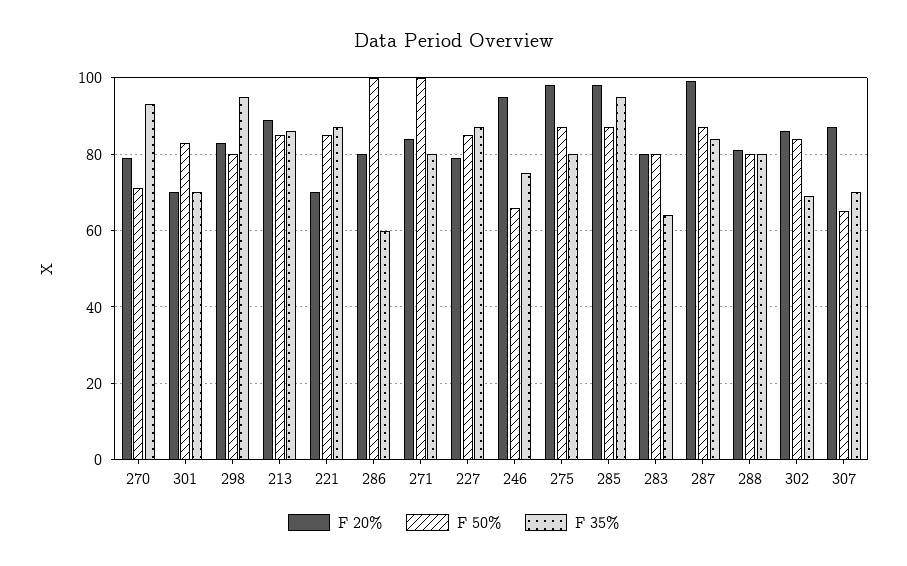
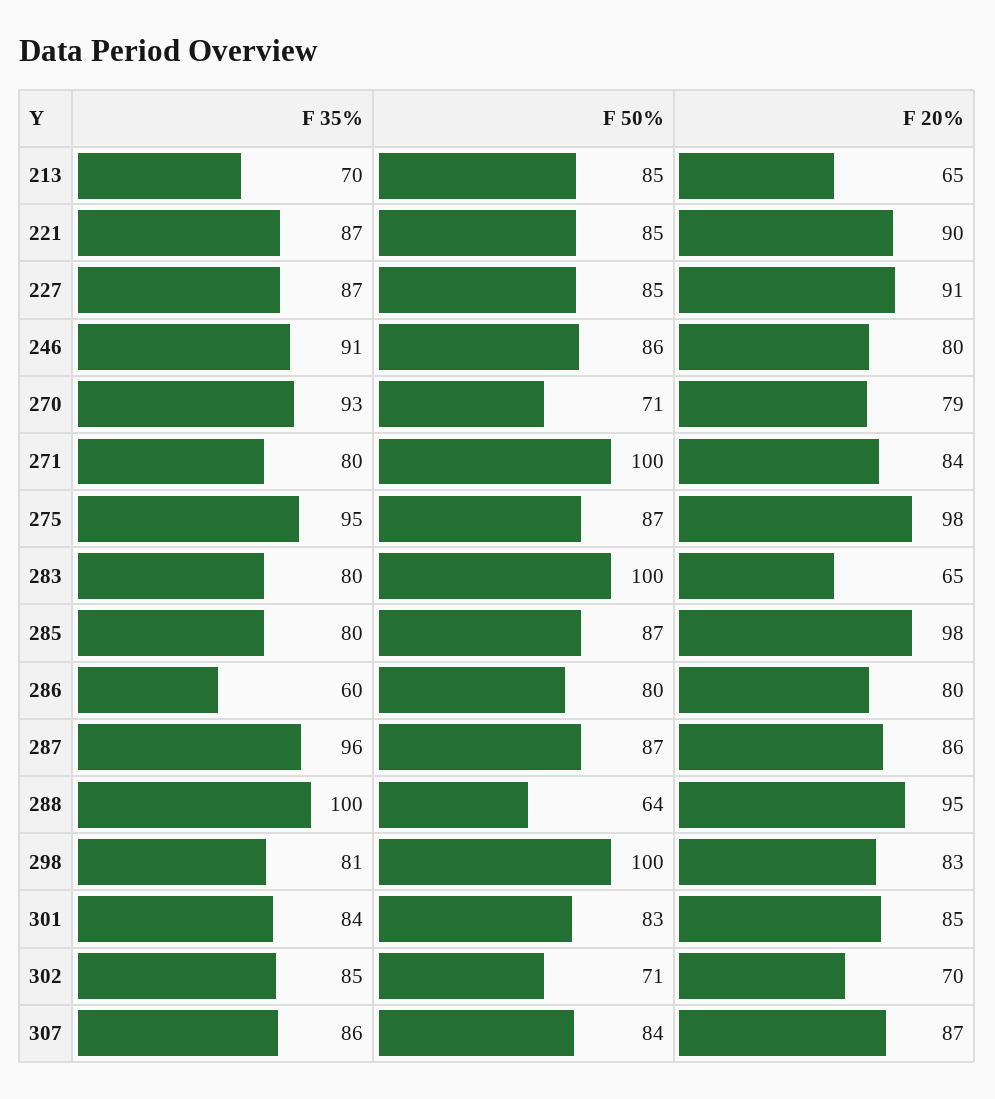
F 20%, 301: 70 -> 85
F 35%, 301: 70 -> 84
F 50%, 298: 80 -> 100
F 35%, 298: 95 -> 81
F 20%, 213: 90 -> 65
F 35%, 213: 85 -> 70
F 20%, 221: 70 -> 90
F 50%, 286: 100 -> 80
F 20%, 227: 80 -> 91
F 20%, 246: 95 -> 80
F 50%, 246: 65 -> 86
F 35%, 246: 75 -> 91
F 35%, 275: 80 -> 95
F 35%, 285: 95 -> 80
F 20%, 283: 80 -> 65
F 50%, 283: 80 -> 100
F 35%, 283: 65 -> 80
F 20%, 287: 100 -> 86
F 35%, 287: 85 -> 96
F 20%, 288: 80 -> 95
F 50%, 288: 80 -> 64
F 35%, 288: 80 -> 100
F 20%, 302: 85 -> 70
F 50%, 302: 85 -> 71
F 35%, 302: 70 -> 85
F 50%, 307: 65 -> 84
F 35%, 307: 70 -> 86

